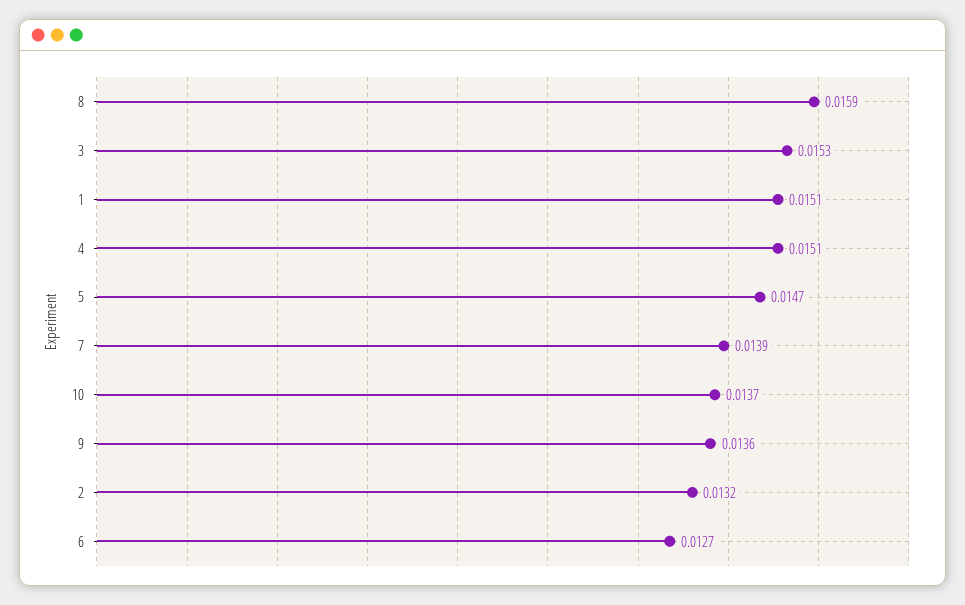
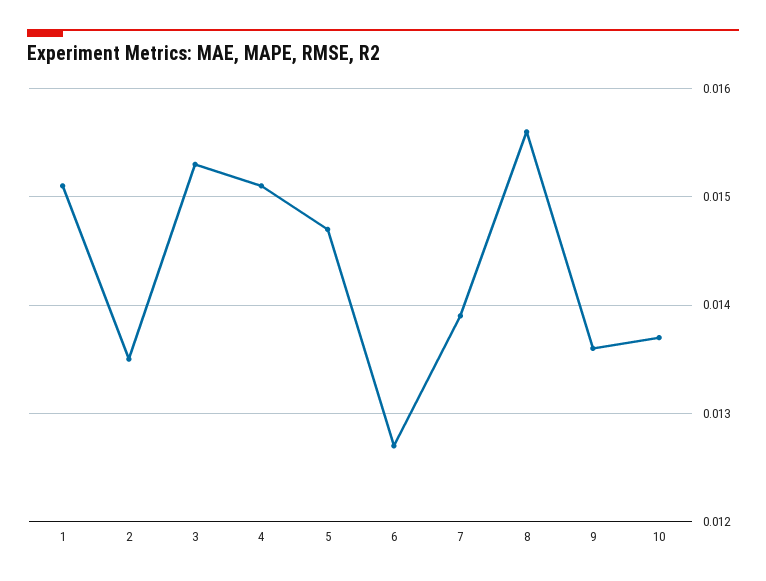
8: 0.0159 -> 0.0156
2: 0.0132 -> 0.0135

